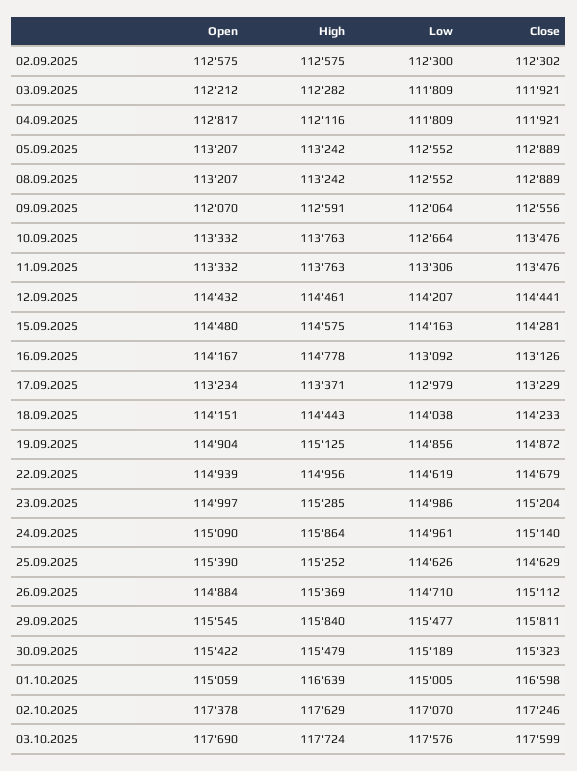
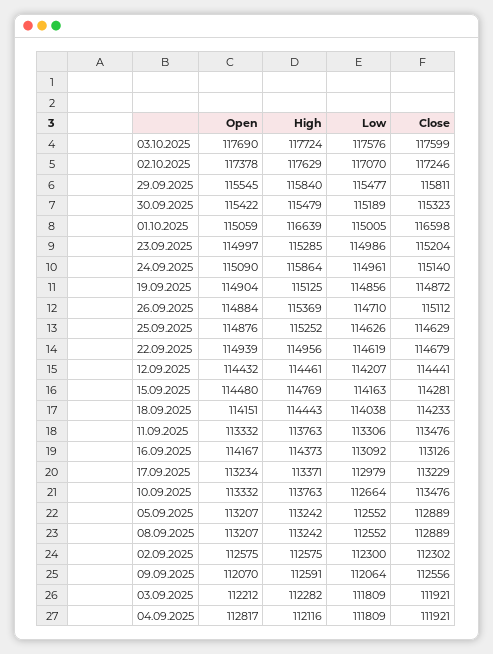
High, 15.09.2025: 114575 -> 114769
High, 16.09.2025: 114778 -> 114373
Open, 25.09.2025: 115390 -> 114876

